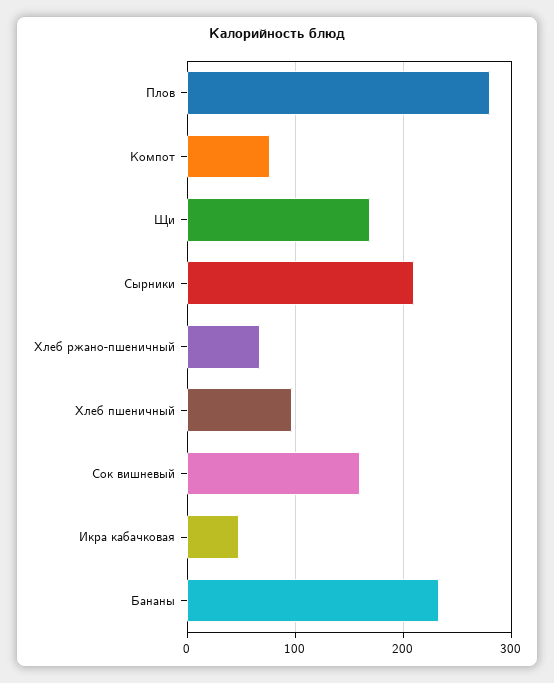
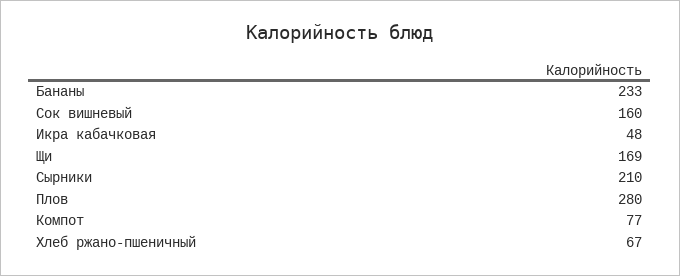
Хлеб пшеничный: 100 -> none

